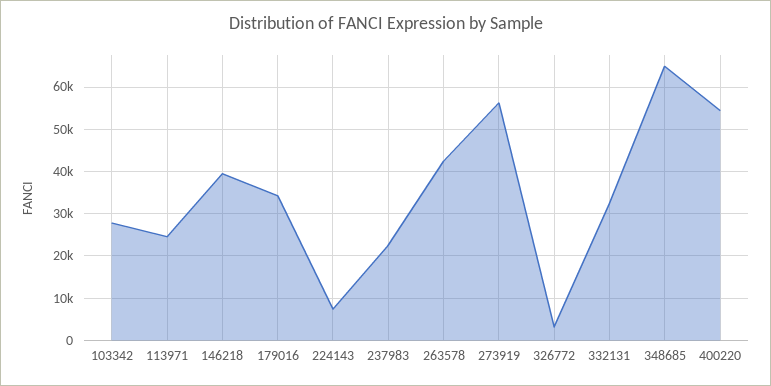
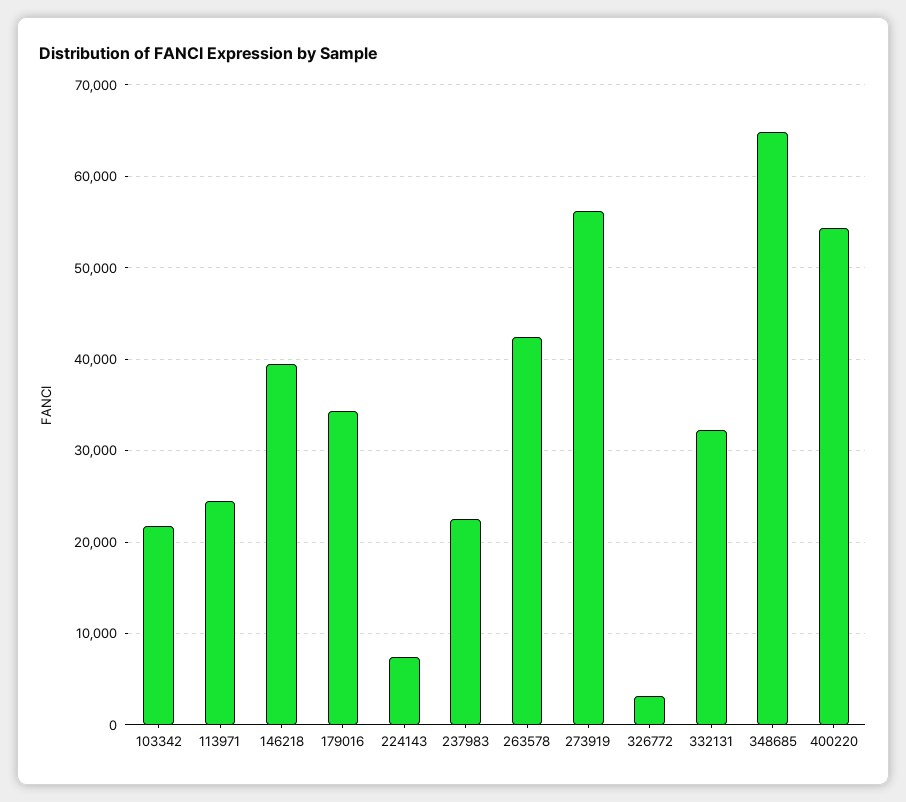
103342: 28000 -> 22000

